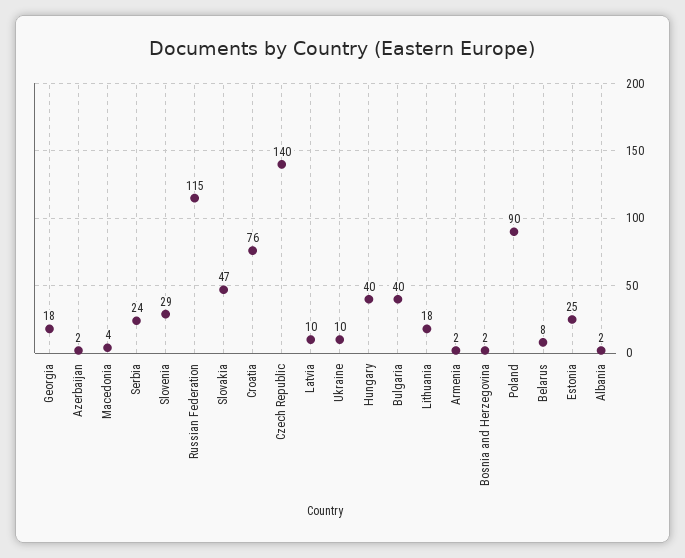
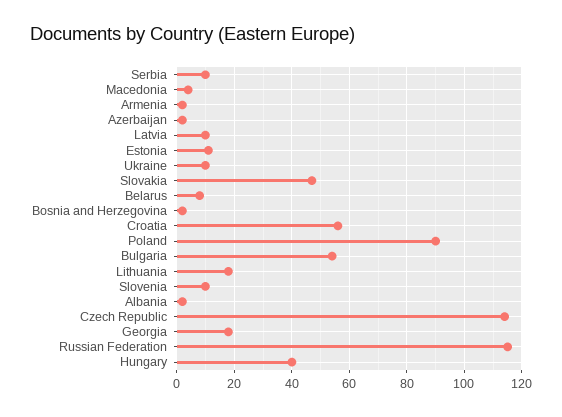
Serbia: 24 -> 10
Slovenia: 29 -> 10
Croatia: 76 -> 55
Czech Republic: 140 -> 115
Bulgaria: 40 -> 55
Estonia: 25 -> 10

